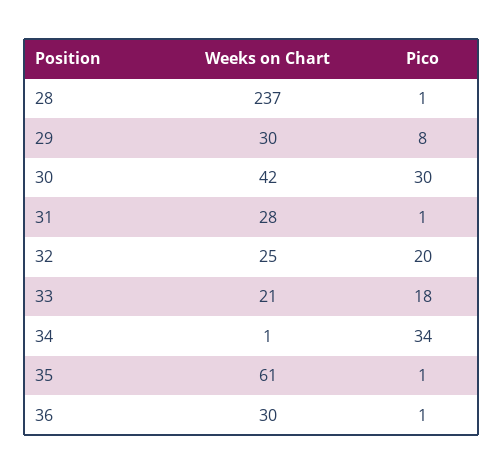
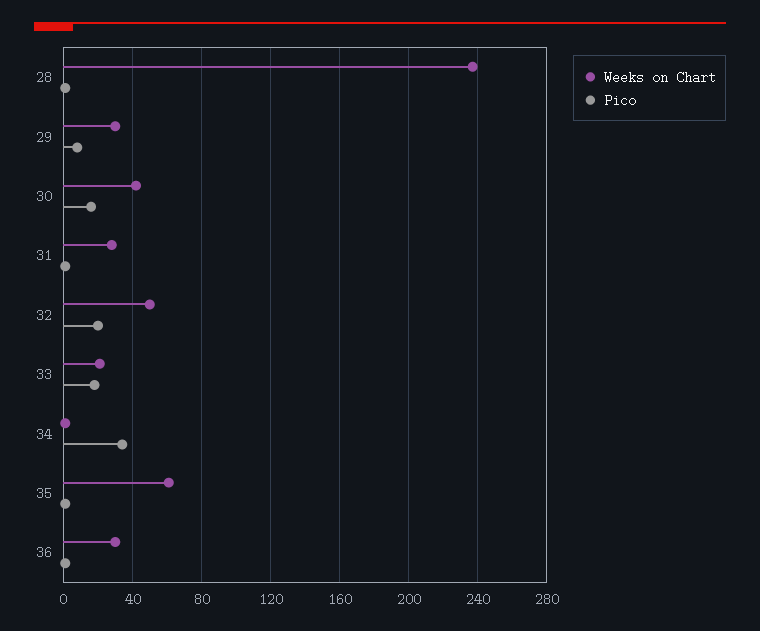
Pico, 30: 30 -> 15
Weeks on Chart, 32: 25 -> 50

